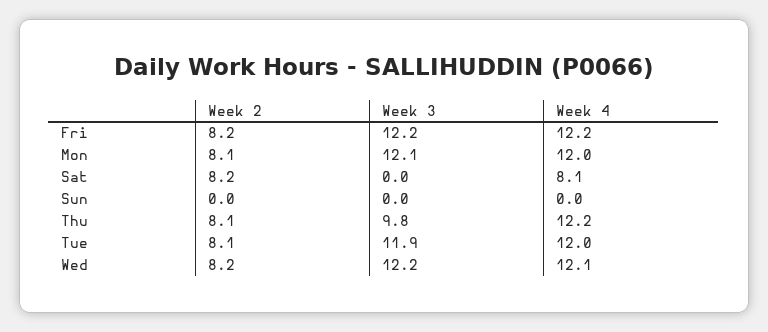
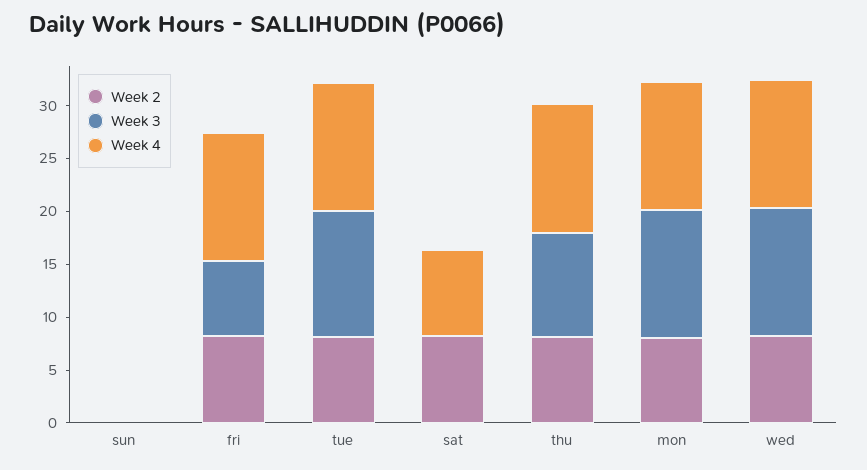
Week 3, Fri: 12.2 -> 7

